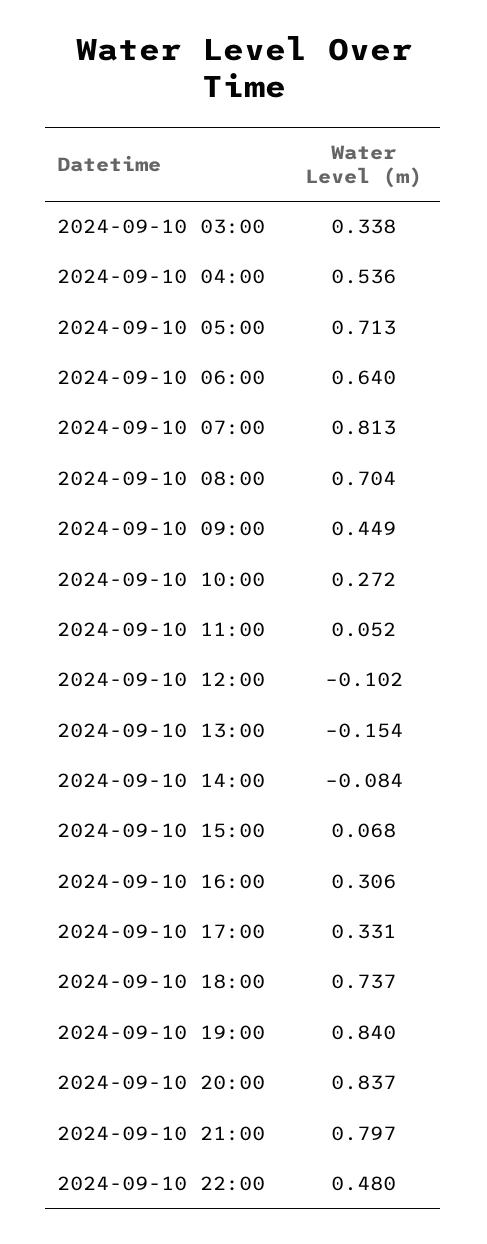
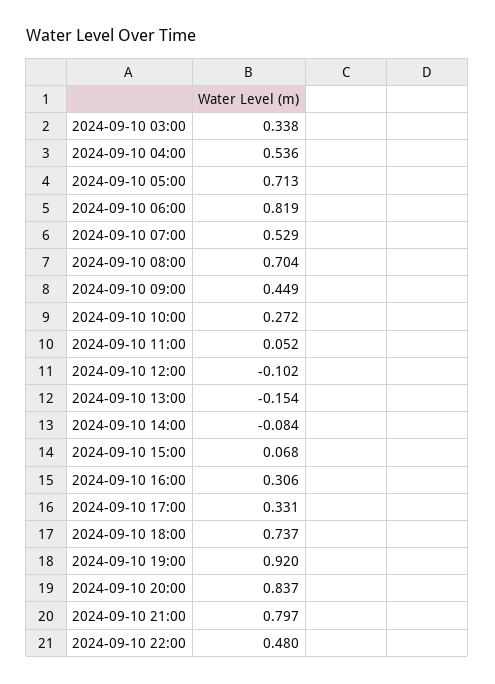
2024-09-10 06:00: 0.64 -> 0.819
2024-09-10 07:00: 0.813 -> 0.529
2024-09-10 19:00: 0.84 -> 0.92

